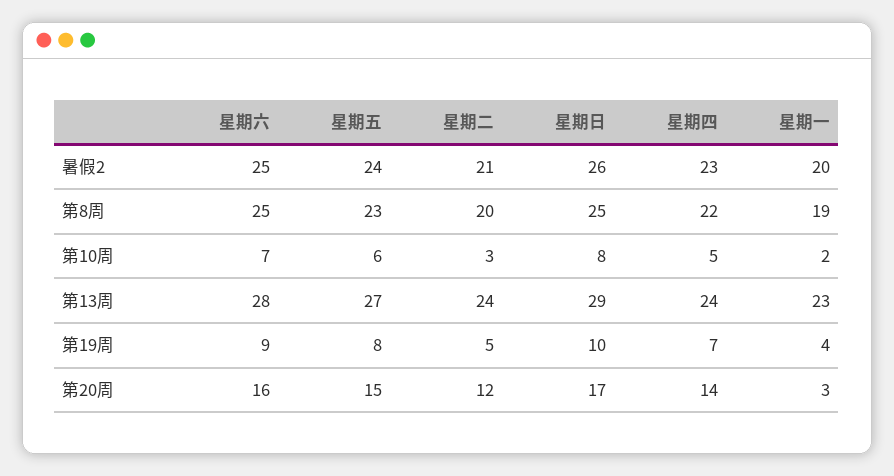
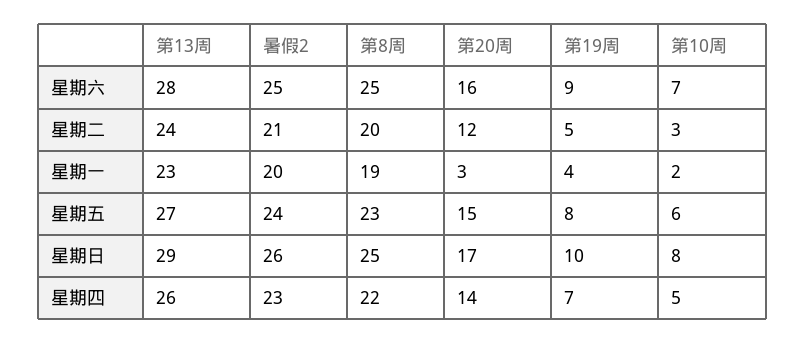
星期四, 第13周: 24 -> 26

